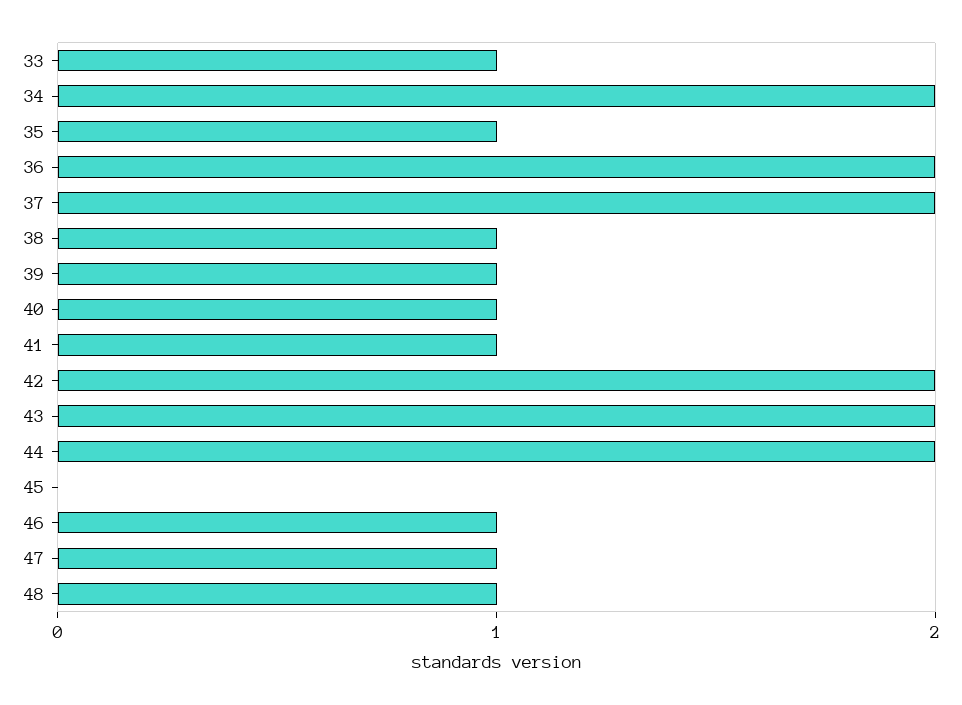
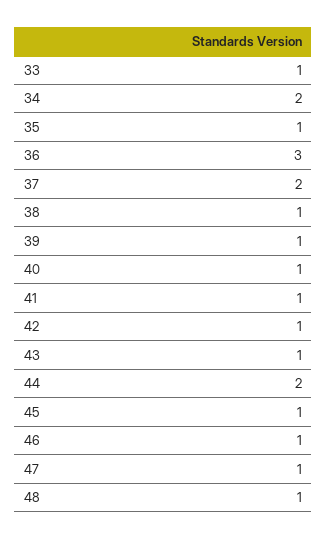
36: 2 -> 3
42: 2 -> 1
43: 2 -> 1
45: 0 -> 1

